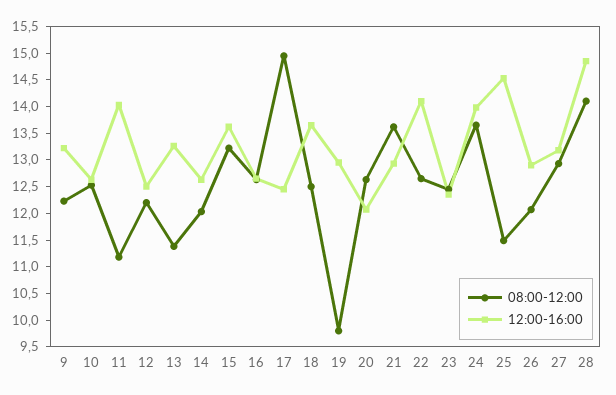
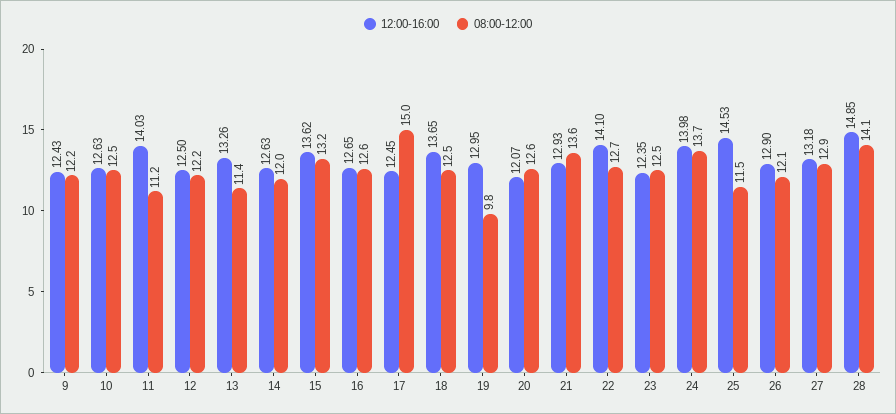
12:00-16:00, 9: 13.25 -> 12.43

